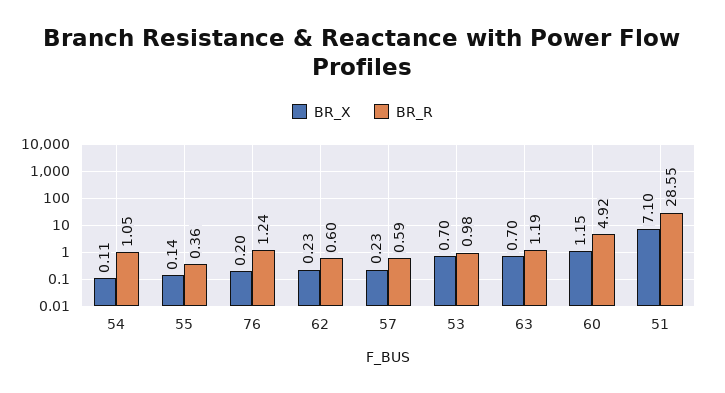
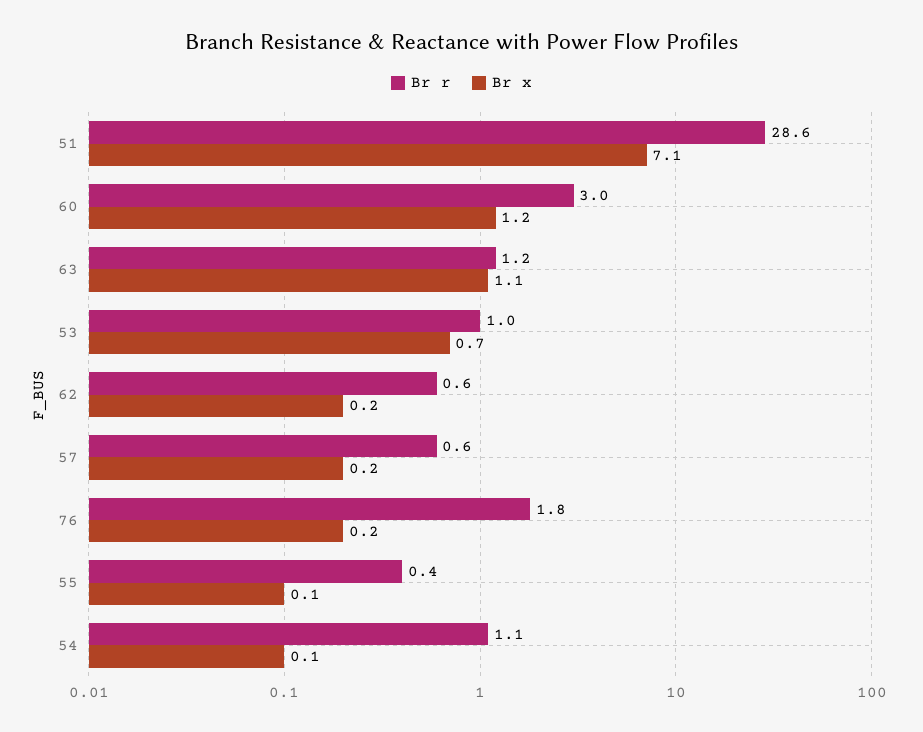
BR_R, 76: 1.24 -> 1.8
BR_X, 63: 0.7 -> 1.1
BR_R, 60: 4.92 -> 3

